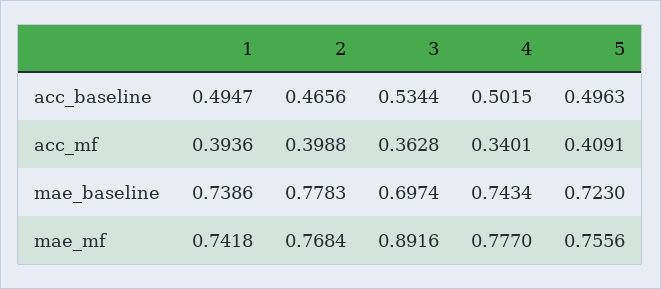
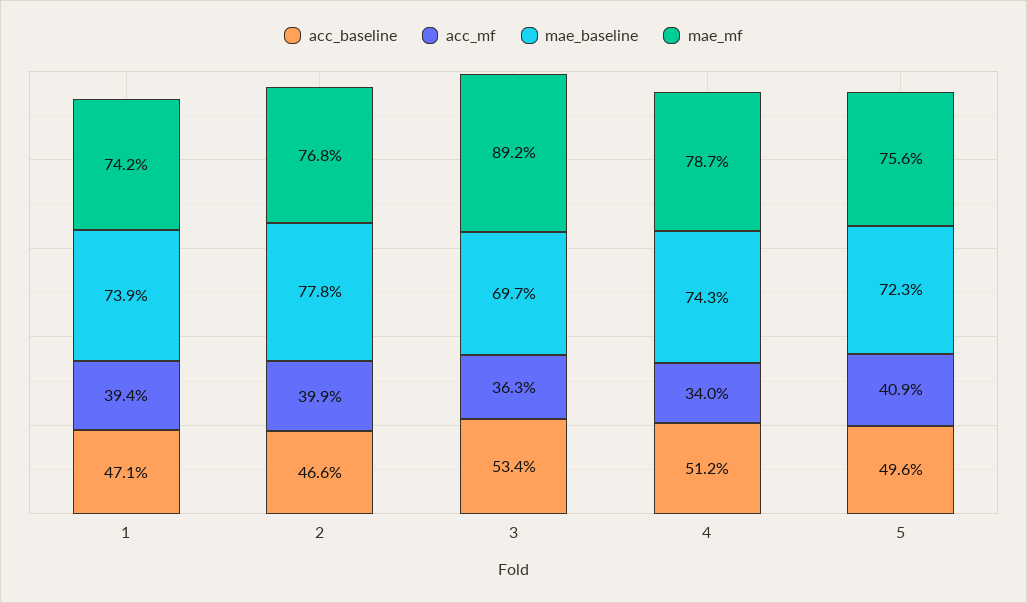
acc_baseline, 1: 0.4947 -> 0.471
acc_baseline, 4: 0.5015 -> 0.512
mae_mf, 4: 0.777 -> 0.787

